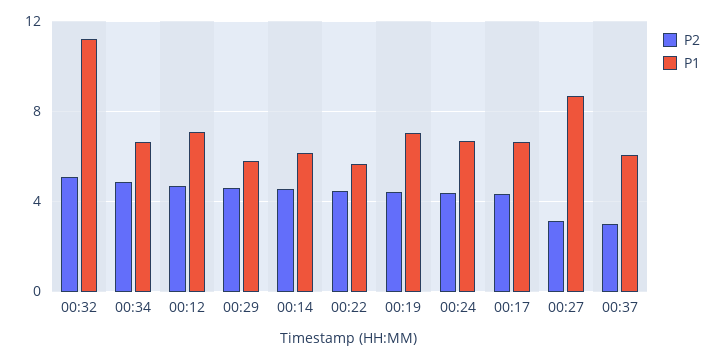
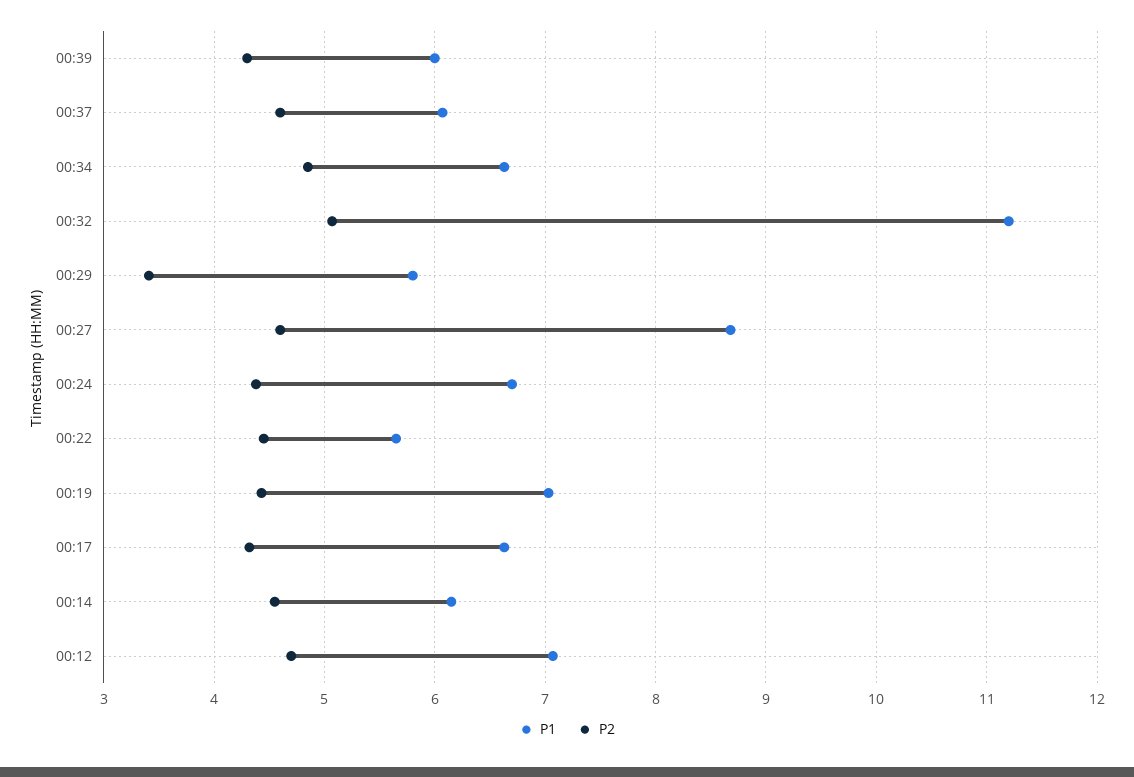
P2, 00:29: 4.5 -> 3.4
P2, 00:27: 3 -> 4.6
P2, 00:37: 3 -> 4.6
P1, 00:39: none -> 6
P2, 00:39: none -> 4.3

